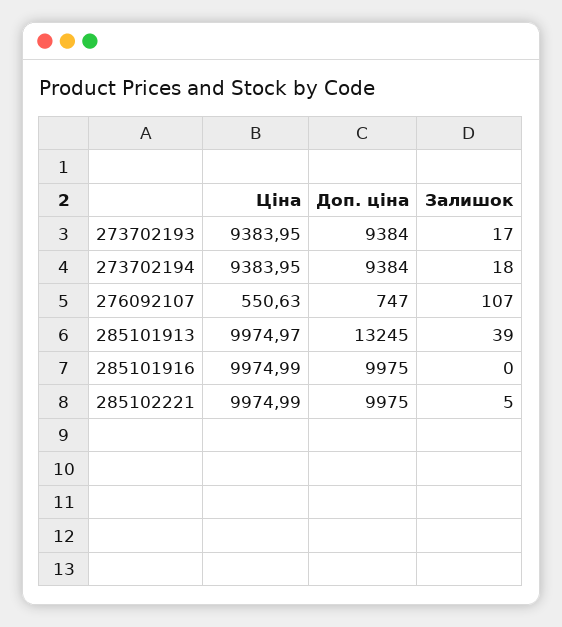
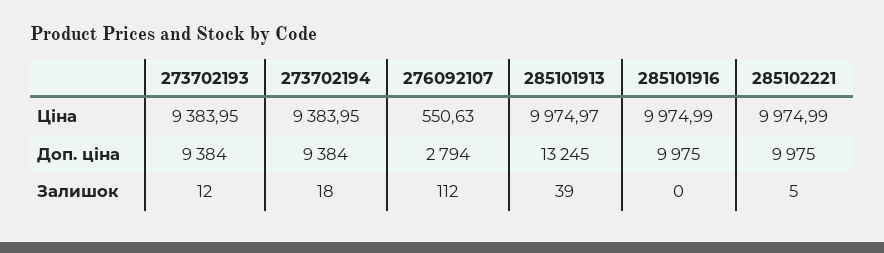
Залишок, 273702193: 17 -> 12
Доп. ціна, 276092107: 747 -> 2794
Залишок, 276092107: 107 -> 112

